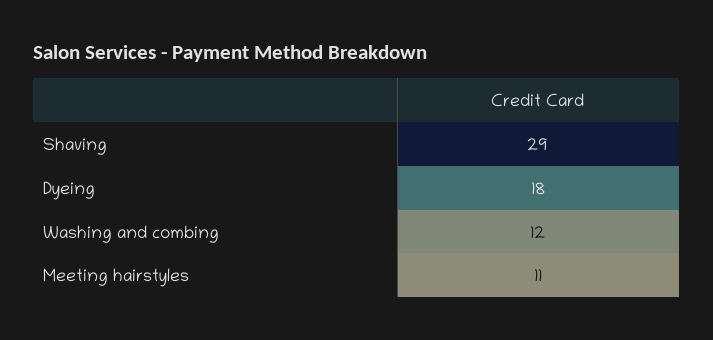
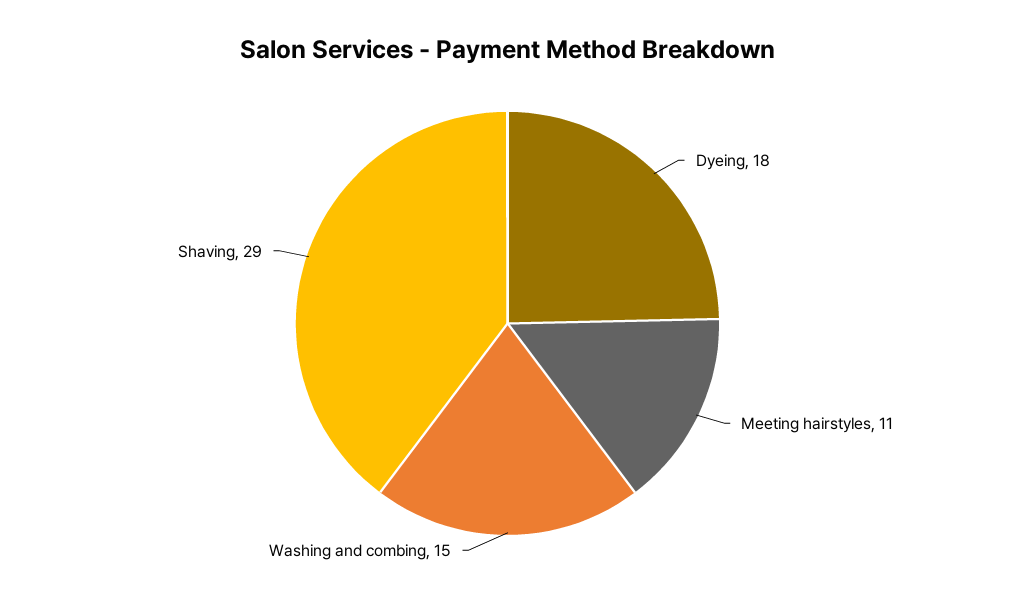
Washing and combing: 12 -> 15

